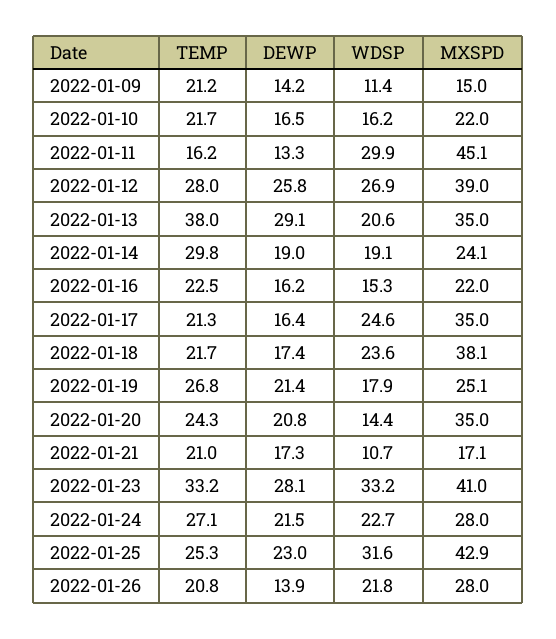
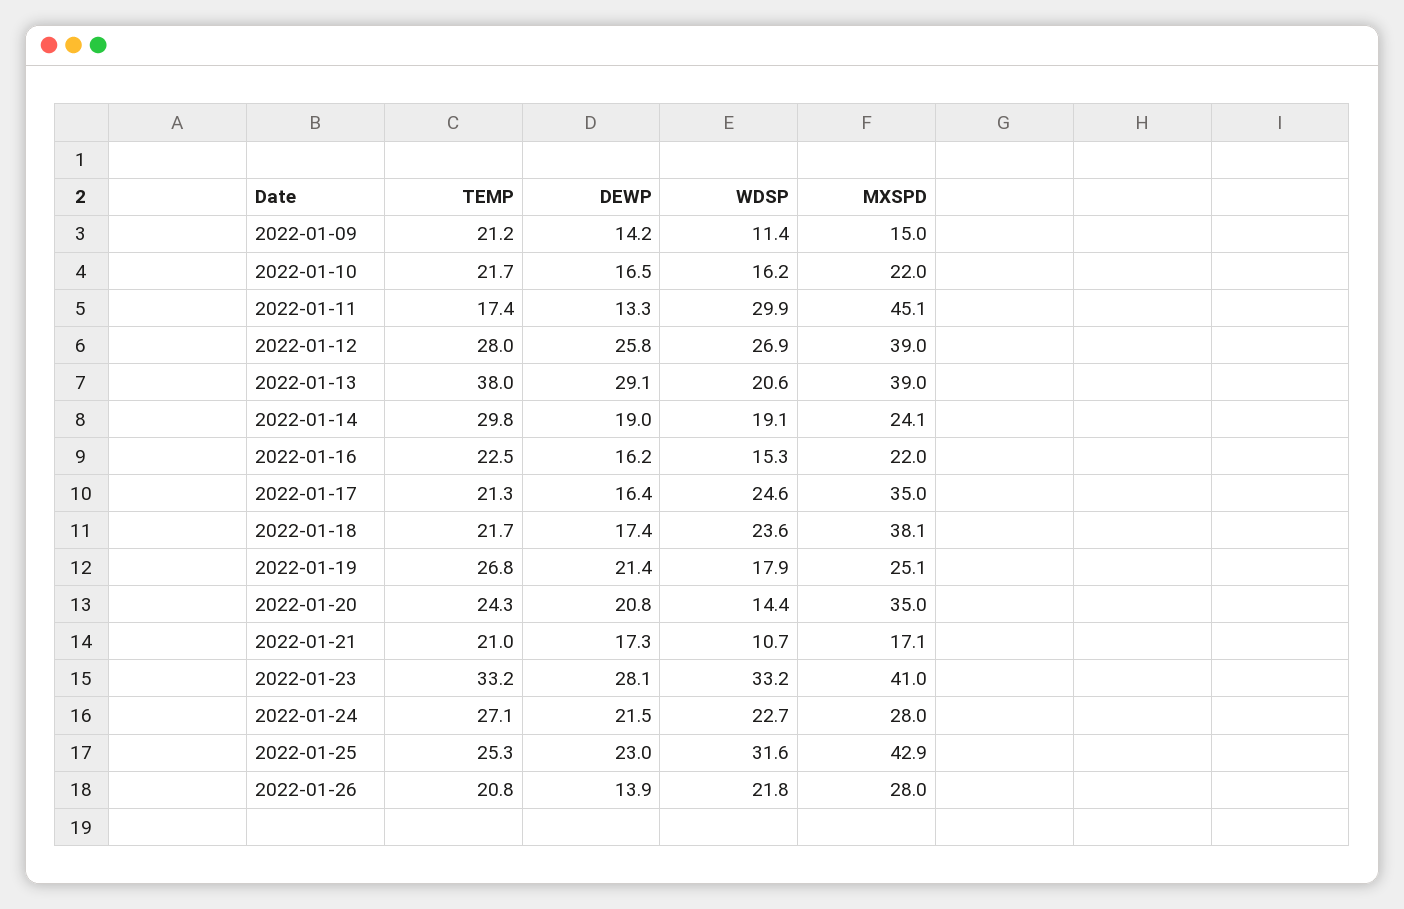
TEMP, 2022-01-11: 16.2 -> 17.4
MXSPD, 2022-01-13: 35 -> 39

